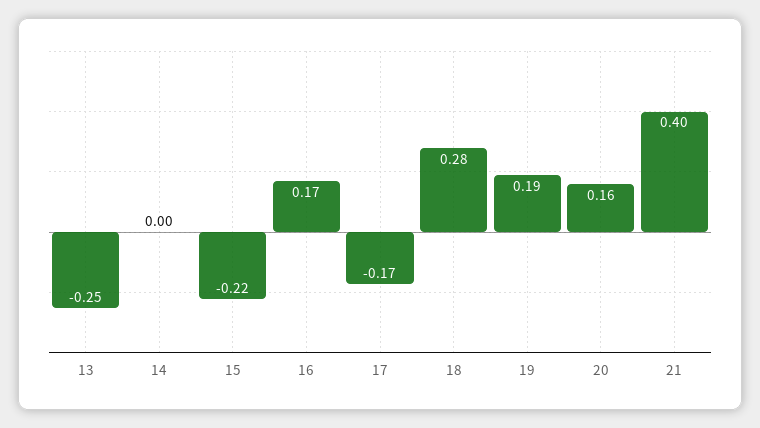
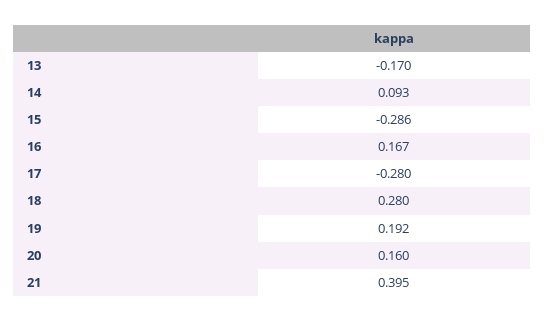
13: -0.25 -> -0.17
14: 0 -> 0.093
15: -0.22 -> -0.286
17: -0.17 -> -0.28

